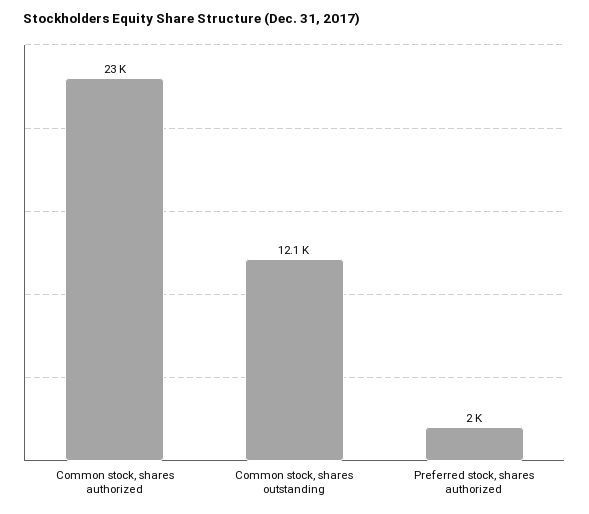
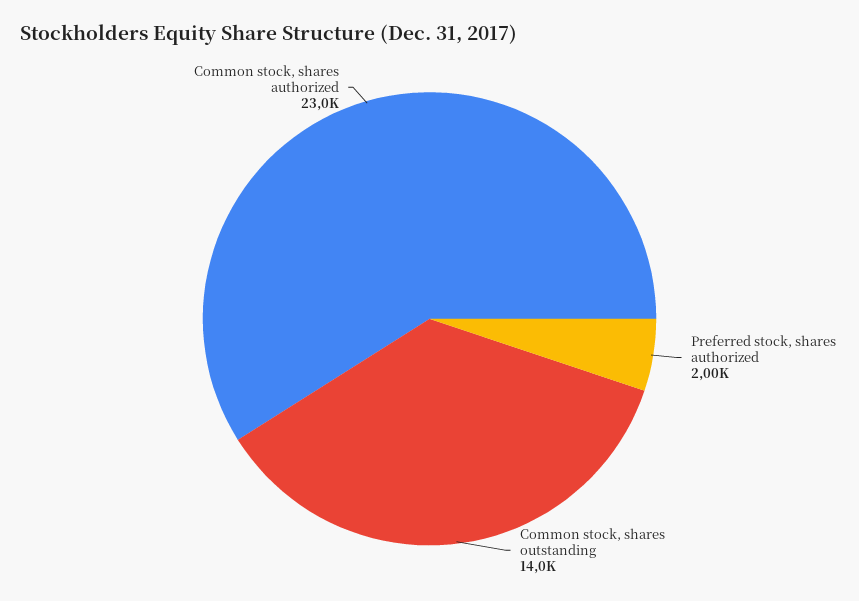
Common stock, shares outstanding: 12100 -> 14000

